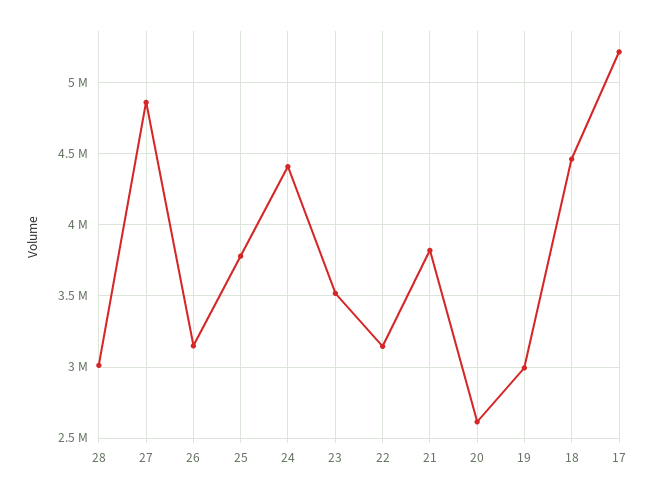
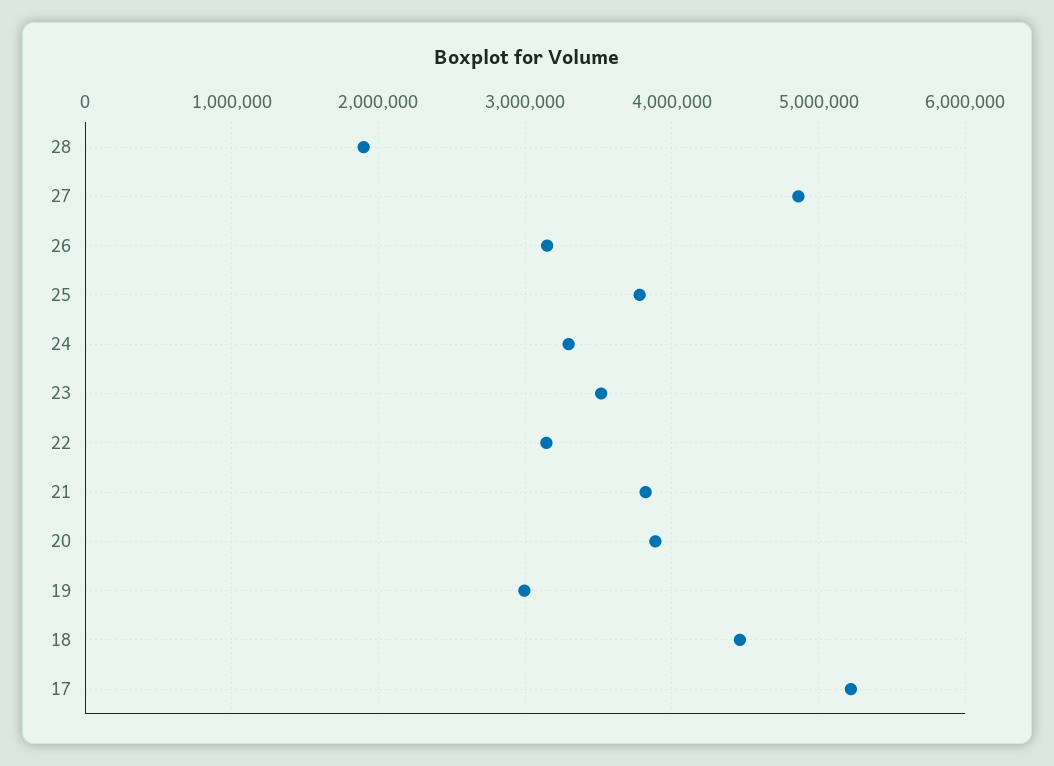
28: 3000000 -> 1900000
24: 4400000 -> 3300000
20: 2600000 -> 3900000

